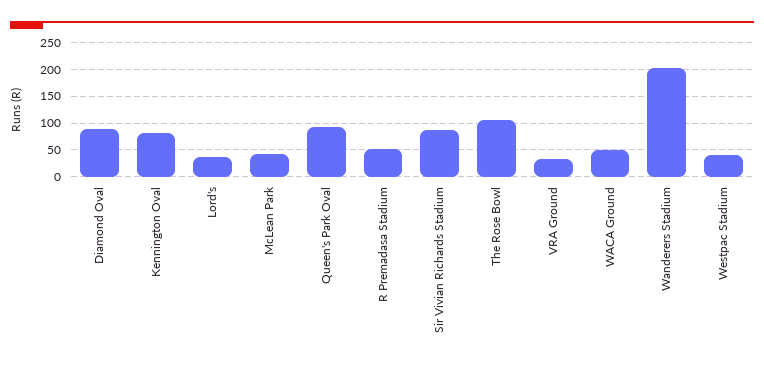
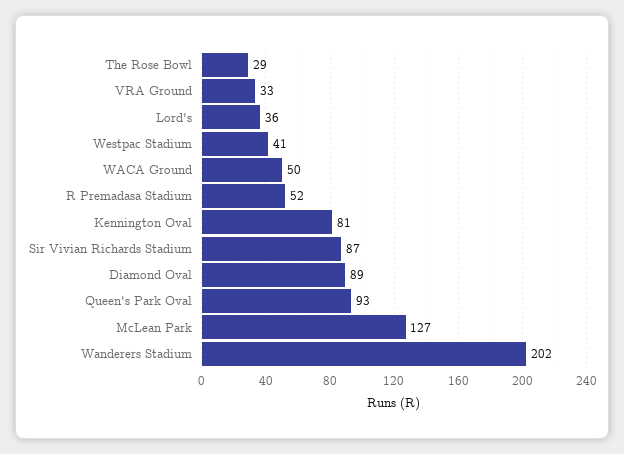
McLean Park: 50 -> 127
The Rose Bowl: 100 -> 29

